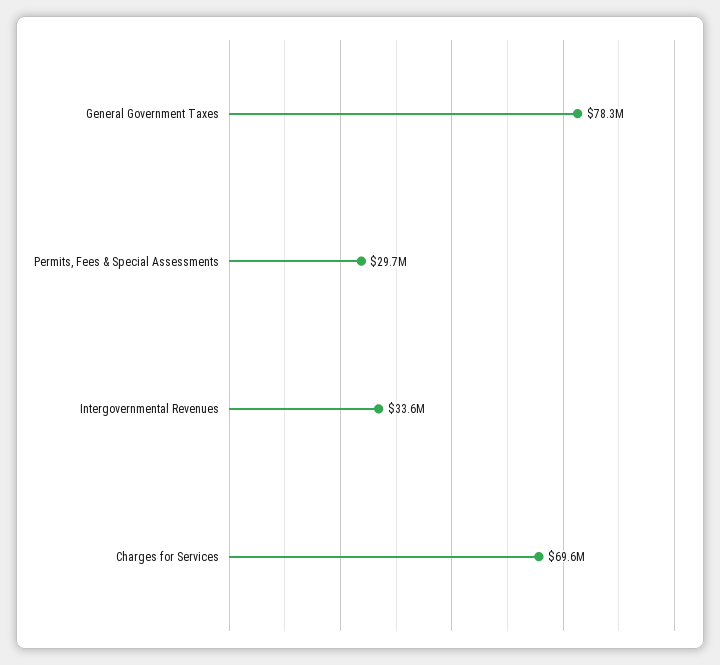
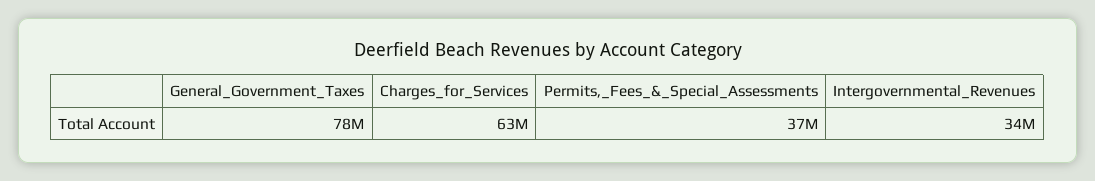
Permits, Fees & Special Assessments: 29700000 -> 37000000
Charges for Services: 69600000 -> 63000000

